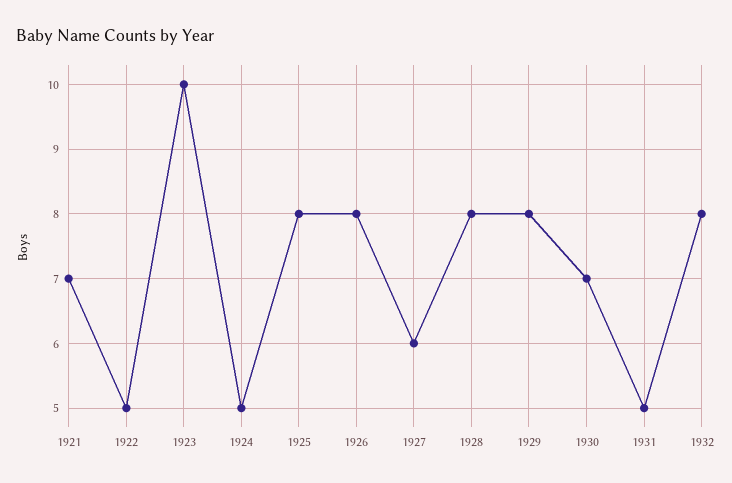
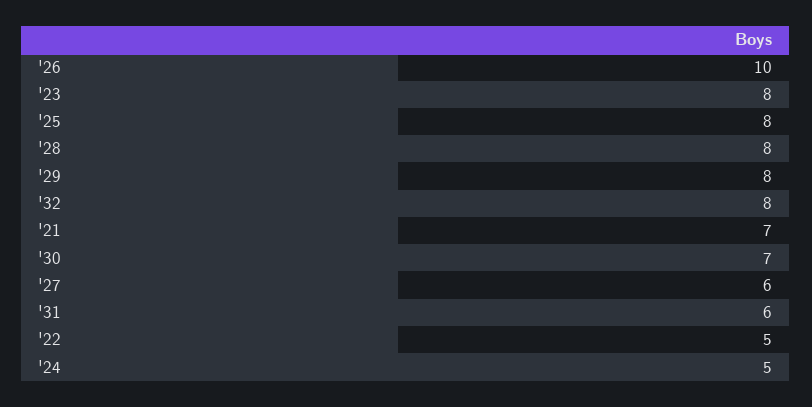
1923: 10 -> 8
1926: 8 -> 10
1931: 5 -> 6

